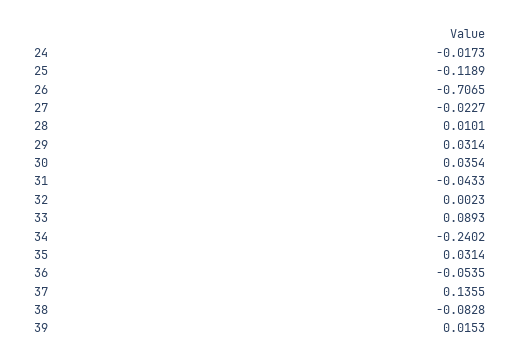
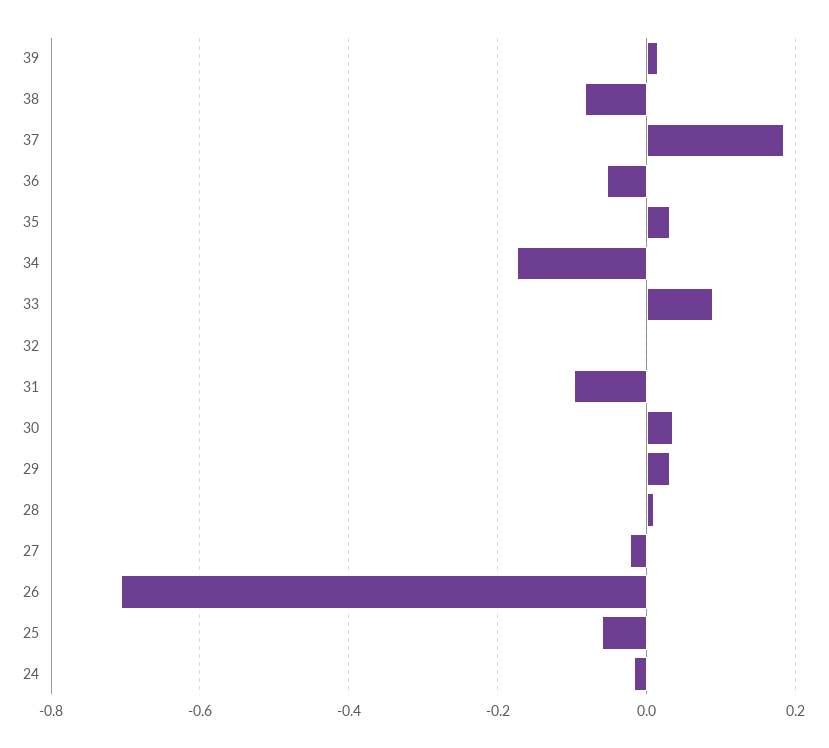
25: -0.1189 -> -0.06
31: -0.0433 -> -0.1
34: -0.2402 -> -0.18
37: 0.1355 -> 0.18

